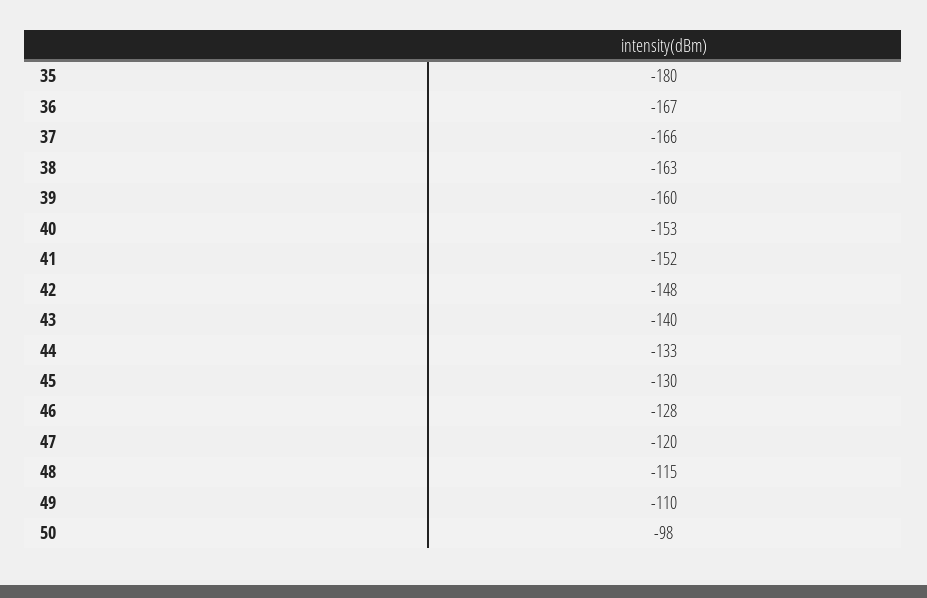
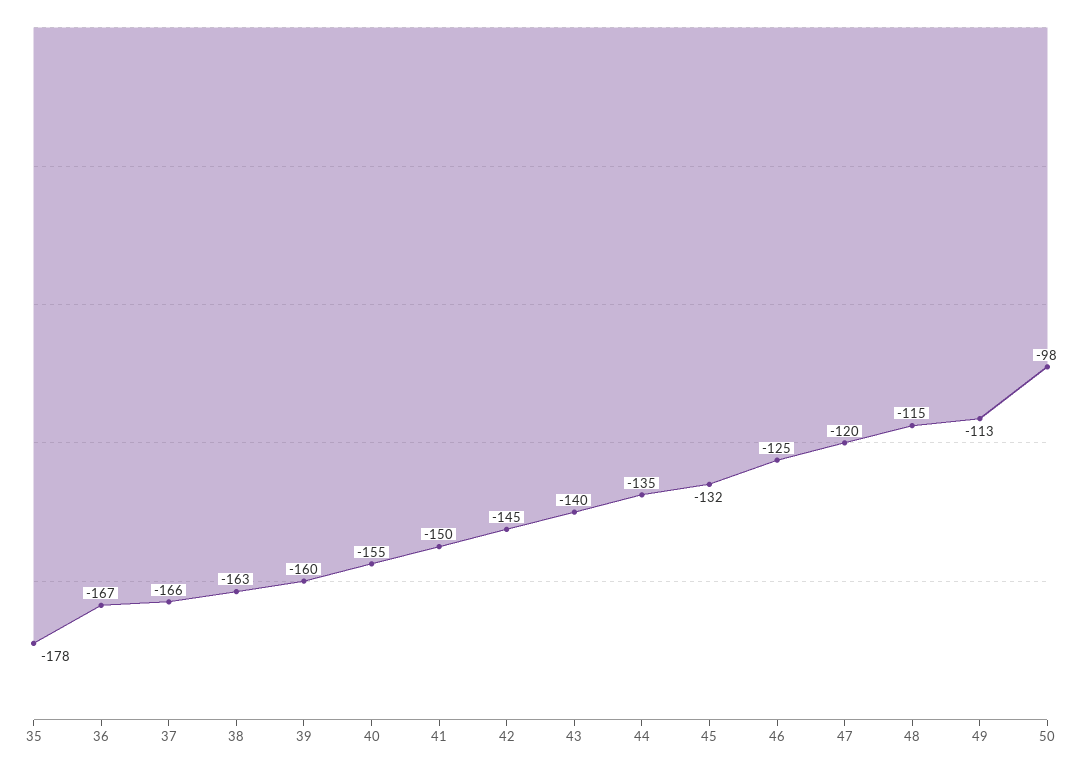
35: -180 -> -178
40: -153 -> -155
41: -152 -> -150
42: -148 -> -145
44: -133 -> -135
45: -130 -> -132
46: -128 -> -125
49: -110 -> -113

